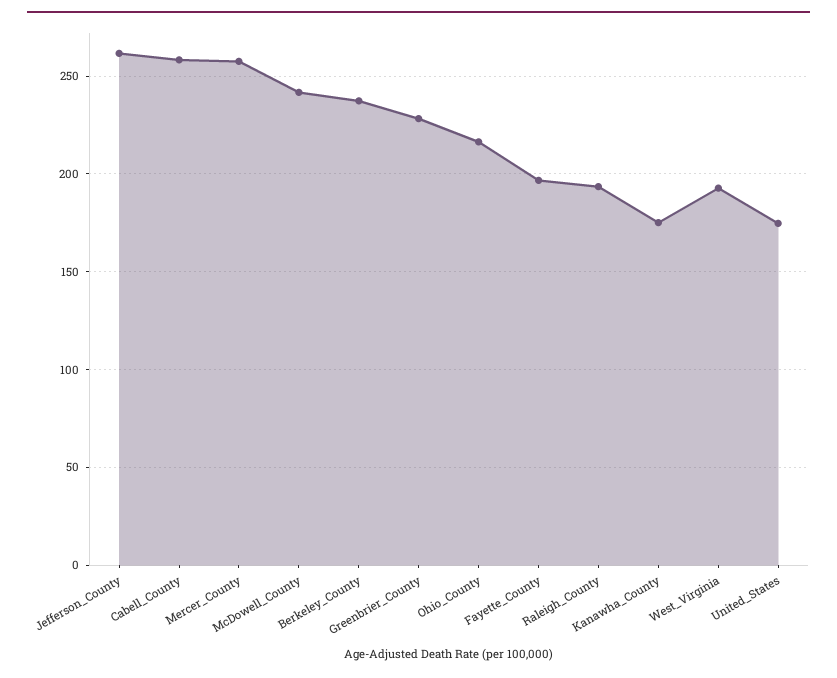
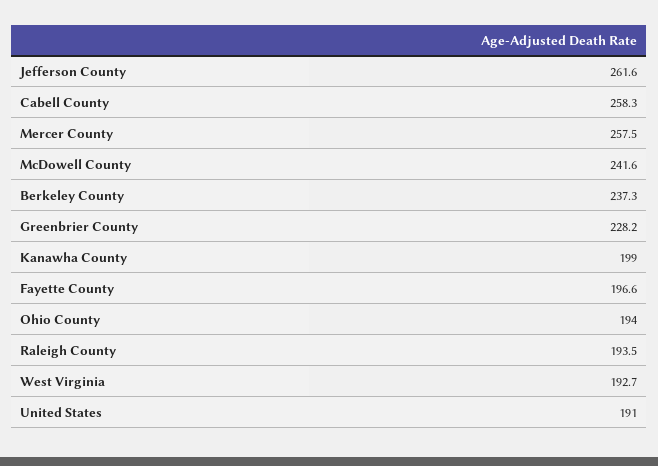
Ohio_County: 215 -> 194
Kanawha_County: 175 -> 199
United_States: 175 -> 191

